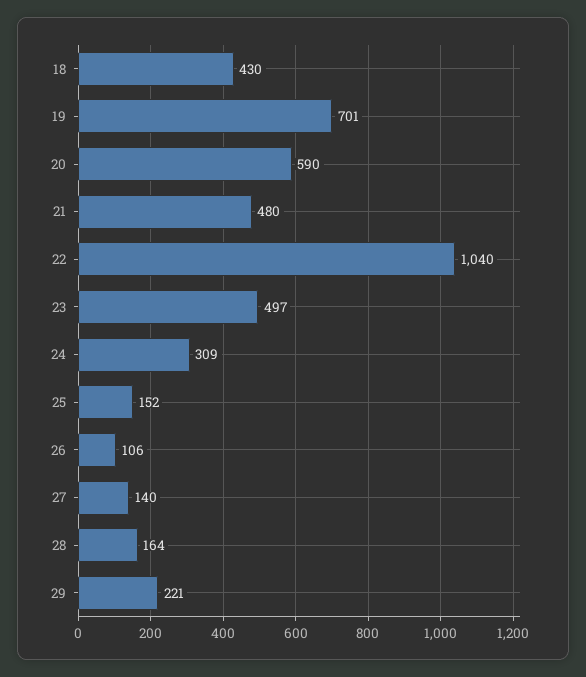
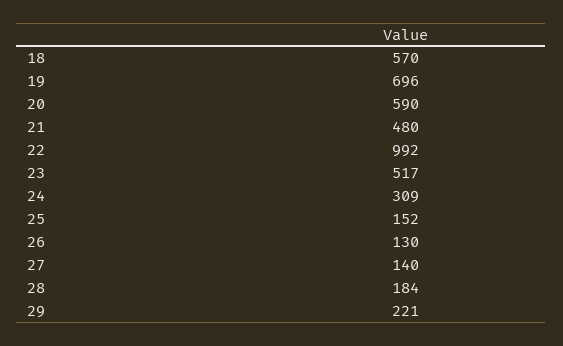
18: 430 -> 570
19: 701 -> 696
22: 1040 -> 992
23: 497 -> 517
26: 106 -> 130
28: 164 -> 184

